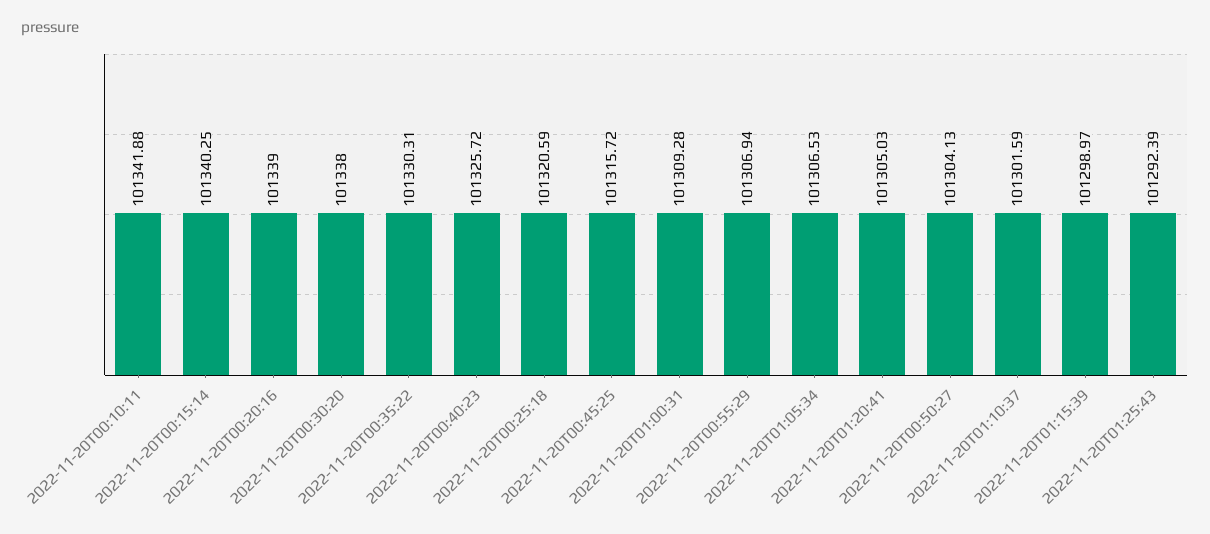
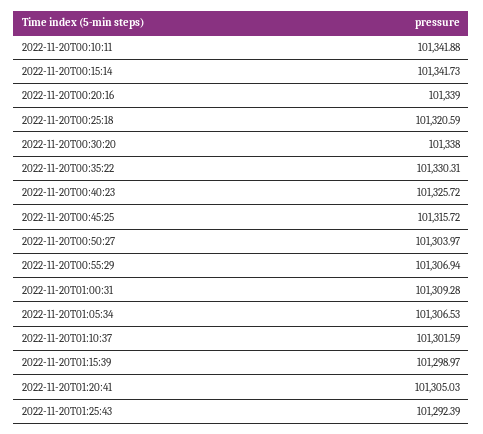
2022-11-20T00:15:14: 101340.25 -> 101341.73
2022-11-20T00:50:27: 101304.13 -> 101303.97

